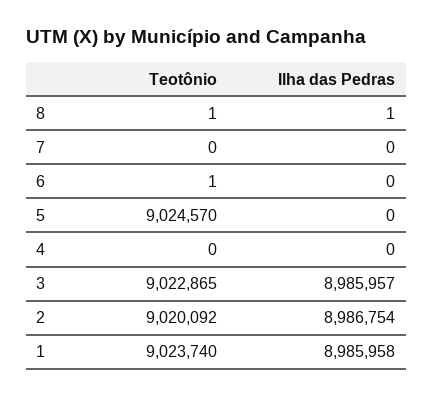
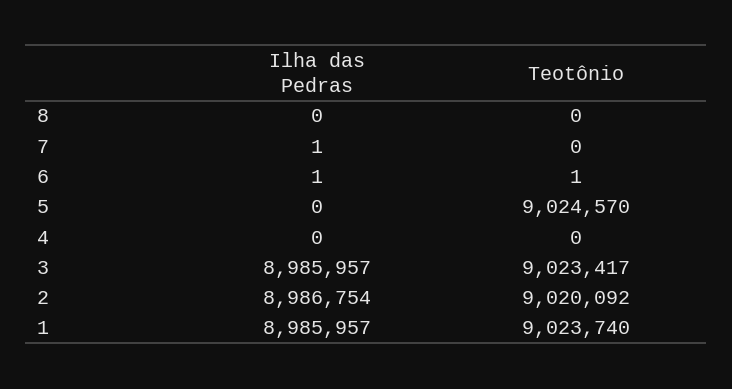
Teotônio, 8: 1 -> 0
Ilha das Pedras, 8: 1 -> 0
Ilha das Pedras, 7: 0 -> 1
Ilha das Pedras, 6: 0 -> 1
Teotônio, 3: 9022865 -> 9023417
Ilha das Pedras, 1: 8985958 -> 8985957

